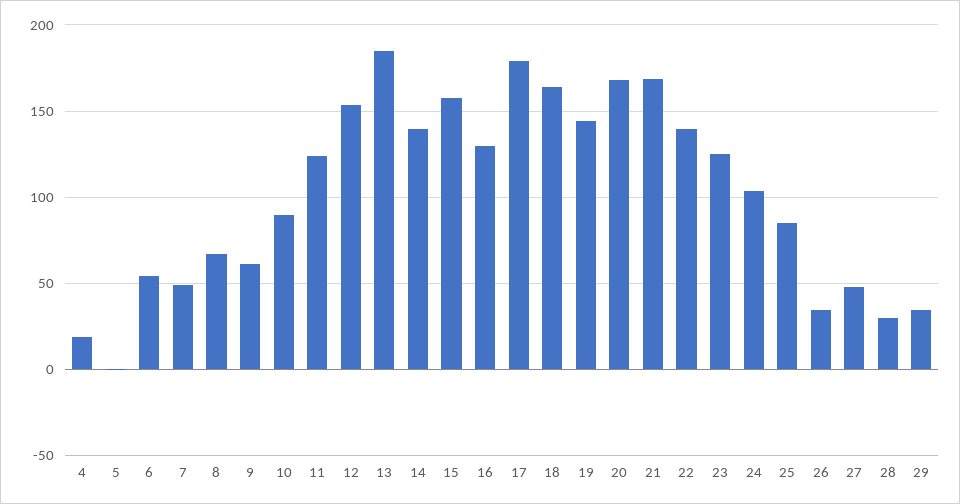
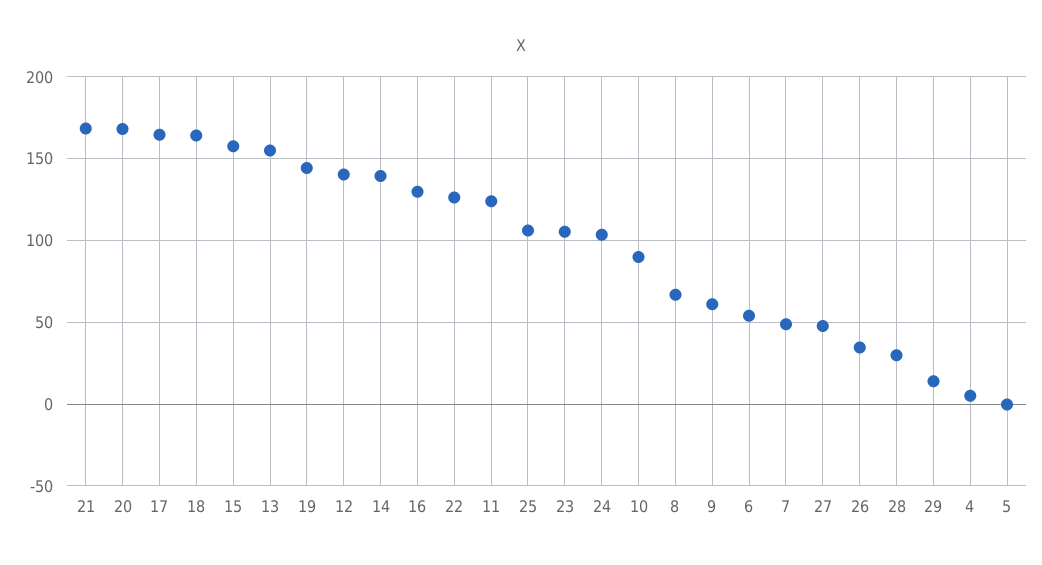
4: 20 -> 5
12: 155 -> 140
13: 185 -> 155
17: 180 -> 165
22: 140 -> 125
23: 125 -> 105
25: 85 -> 105
29: 35 -> 15

